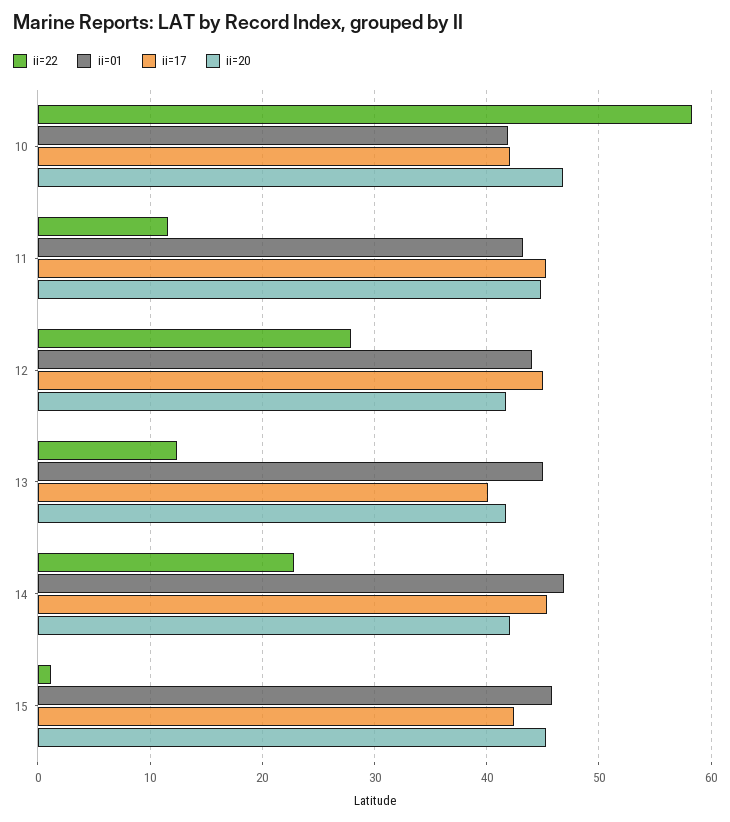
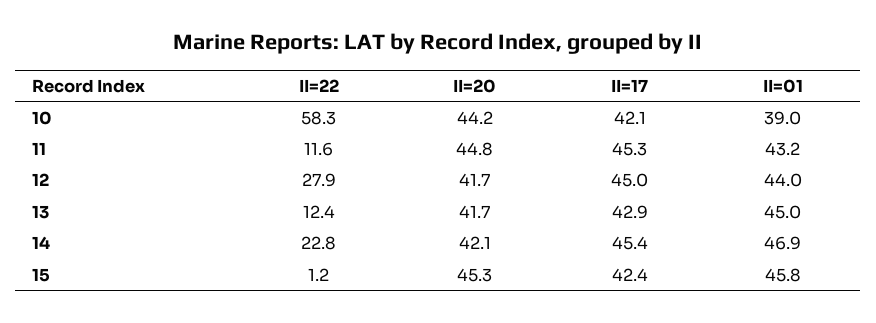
ii=01, 10: 42 -> 39
ii=20, 10: 47 -> 44.2
ii=17, 13: 40 -> 42.9

